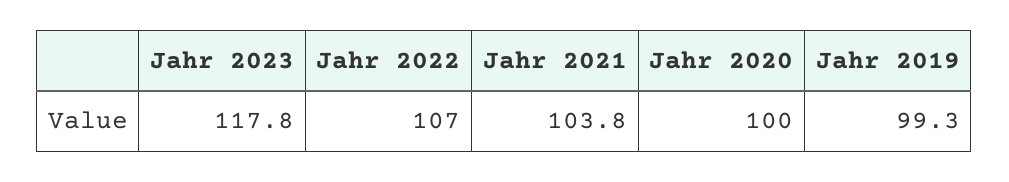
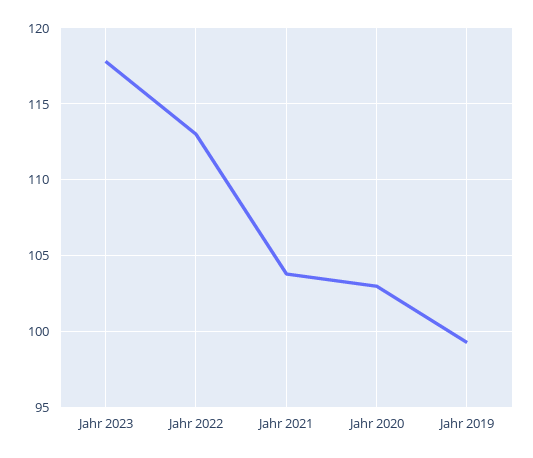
Jahr 2022: 107 -> 113
Jahr 2020: 100 -> 103

